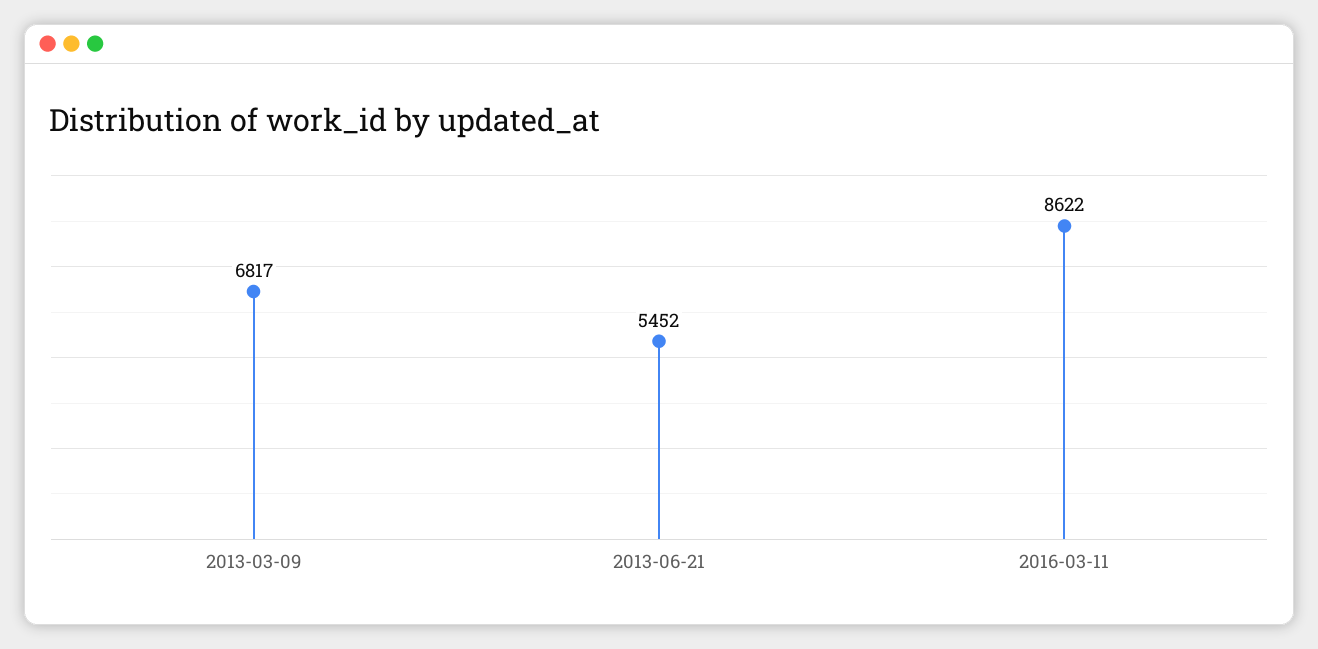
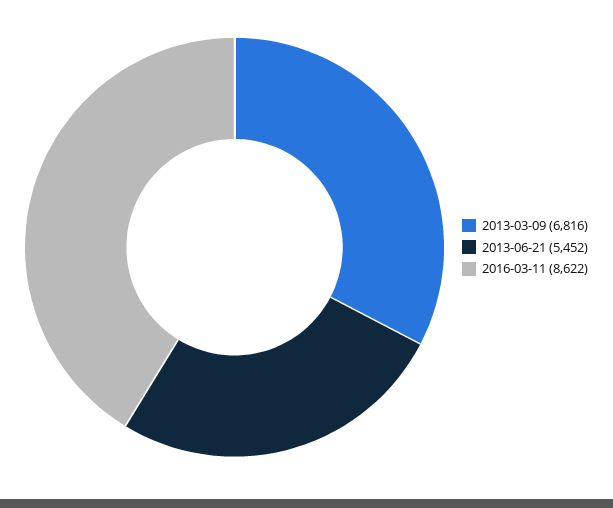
2013-03-09: 6817 -> 6816

